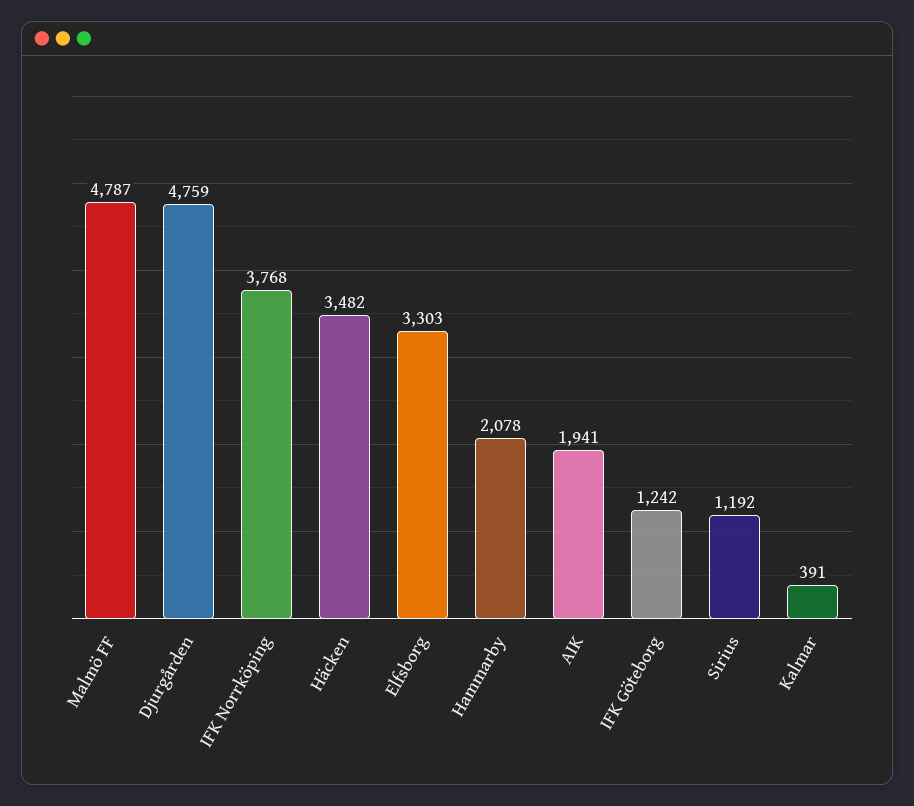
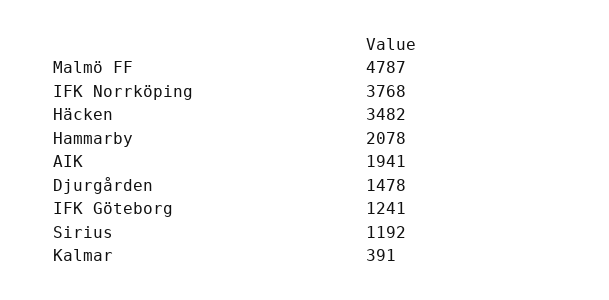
Djurgården: 4759 -> 1478
Elfsborg: 3303 -> none
IFK Göteborg: 1242 -> 1241

